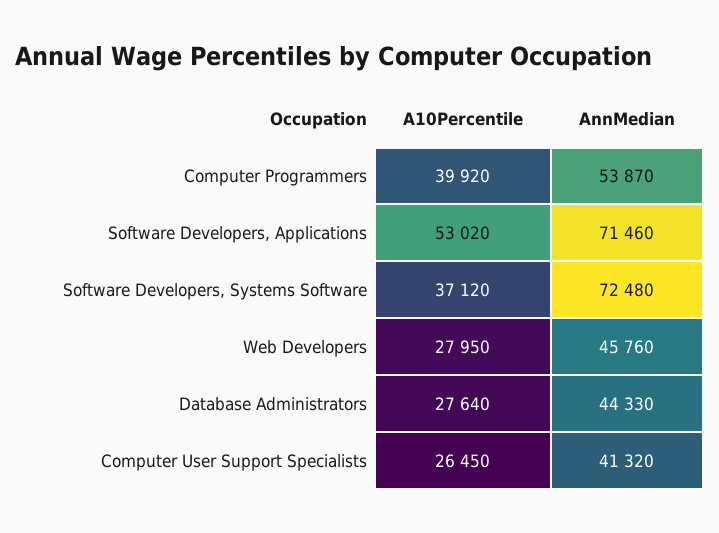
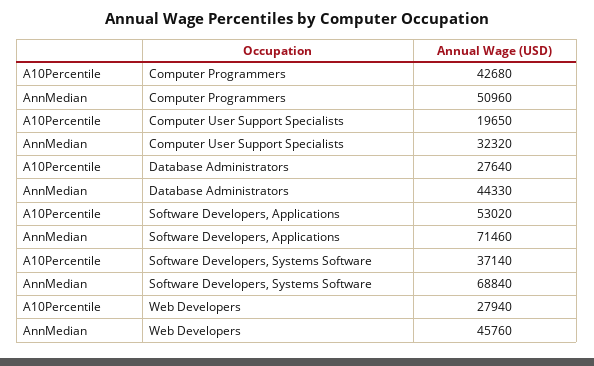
A10Percentile, Computer Programmers: 39920 -> 42680
AnnMedian, Computer Programmers: 53870 -> 50960
A10Percentile, Software Developers, Systems Software: 37120 -> 37140
AnnMedian, Software Developers, Systems Software: 72480 -> 68840
A10Percentile, Web Developers: 27950 -> 27940
A10Percentile, Computer User Support Specialists: 26450 -> 19650
AnnMedian, Computer User Support Specialists: 41320 -> 32320

